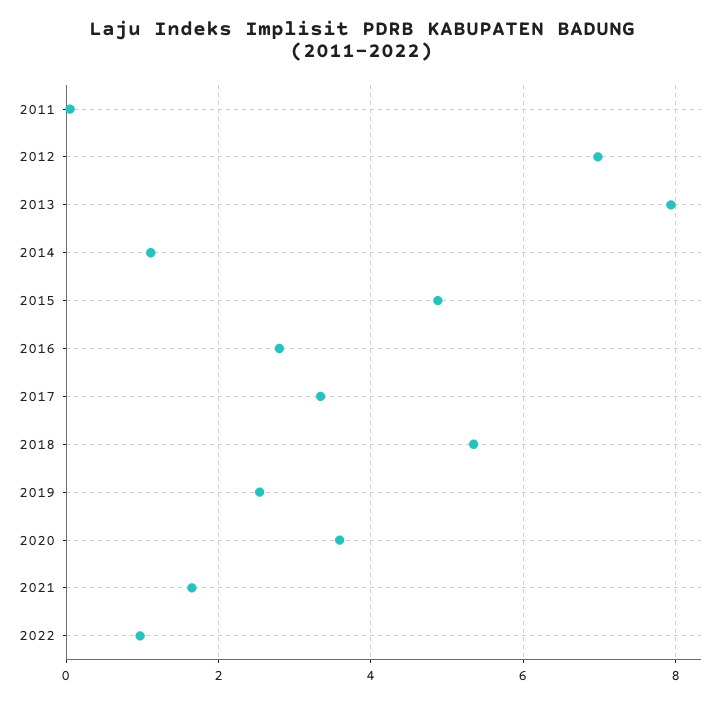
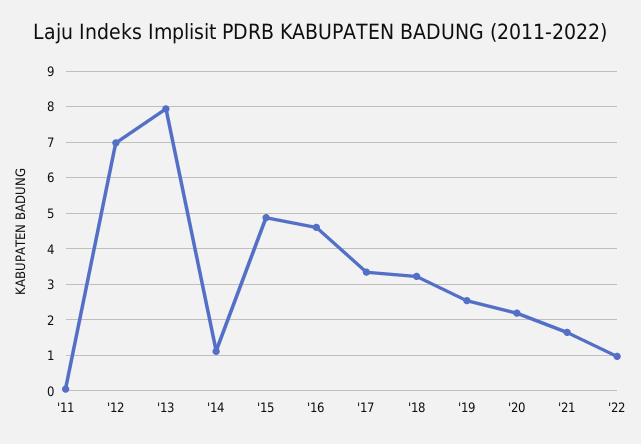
2016: 2.8 -> 4.6
2018: 5.4 -> 3.2
2020: 3.6 -> 2.2

